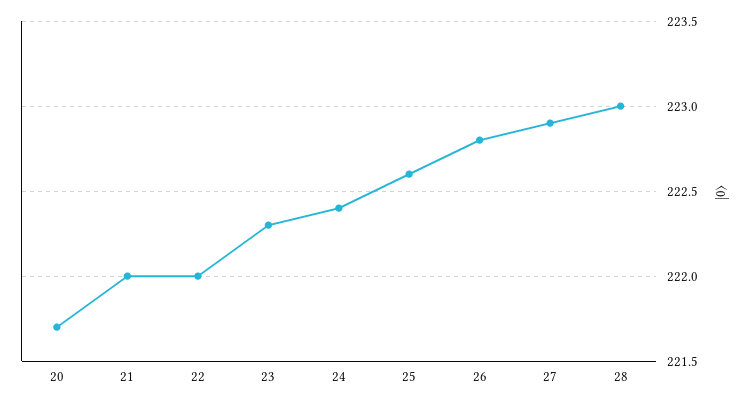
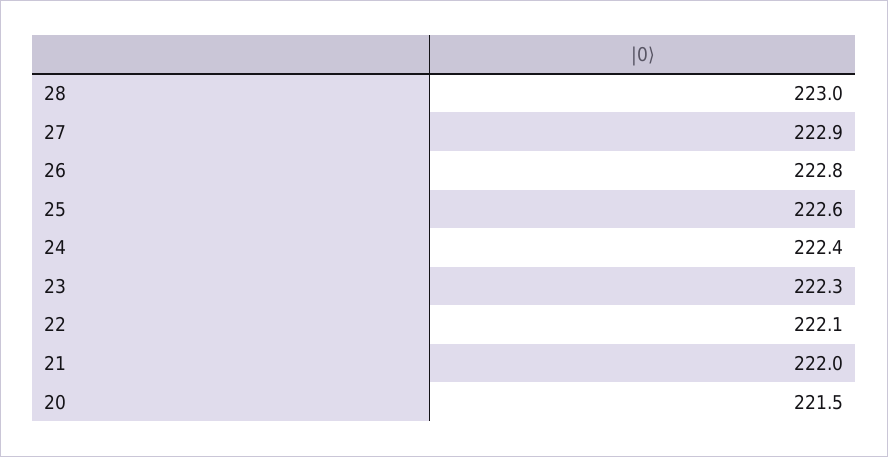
20: 221.7 -> 221.5
22: 222 -> 222.1

